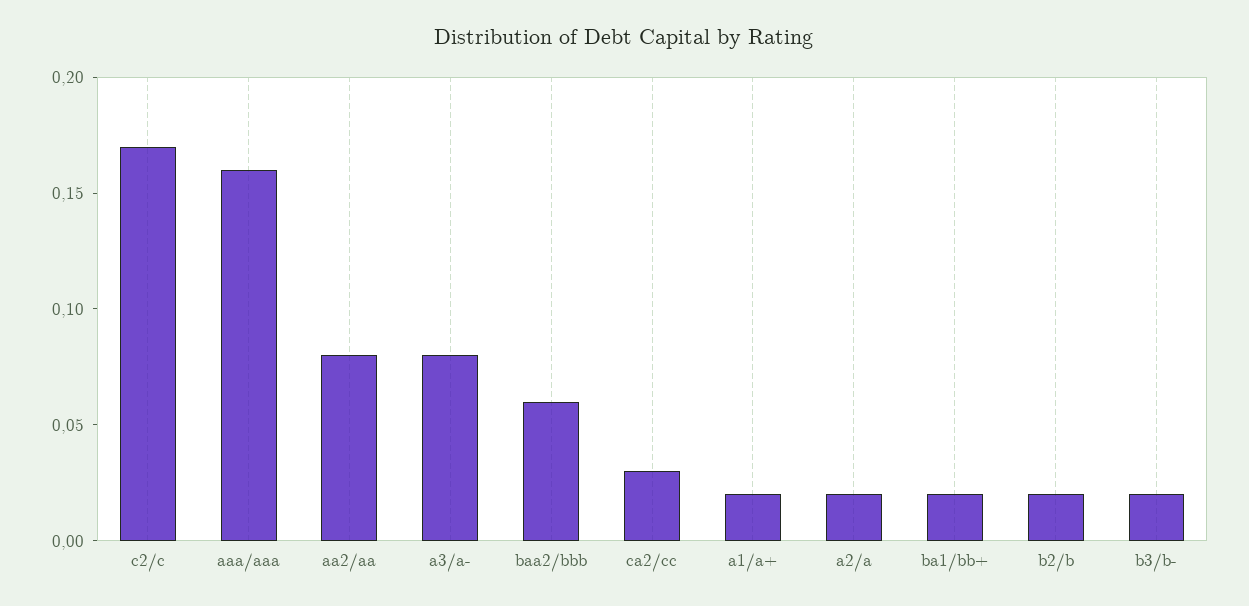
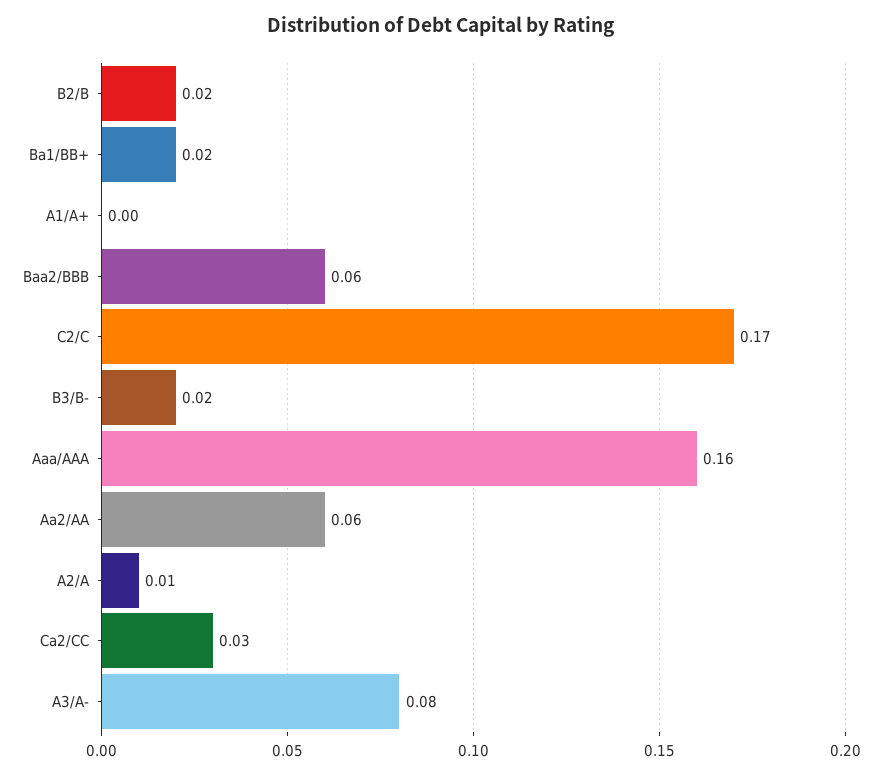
aa2/aa: 0.08 -> 0.06
a1/a+: 0.02 -> 0
a2/a: 0.02 -> 0.01

